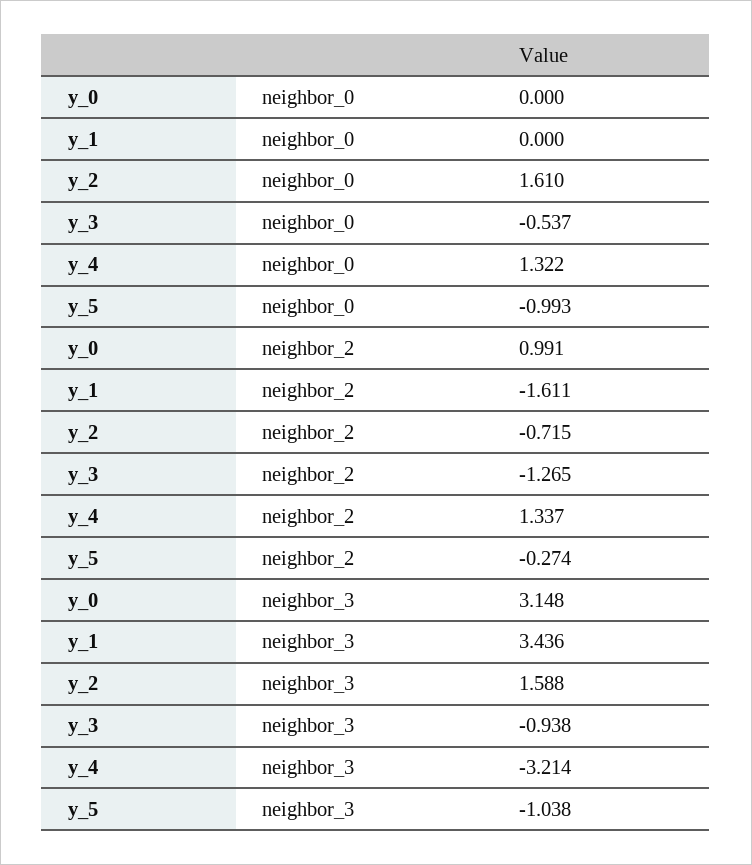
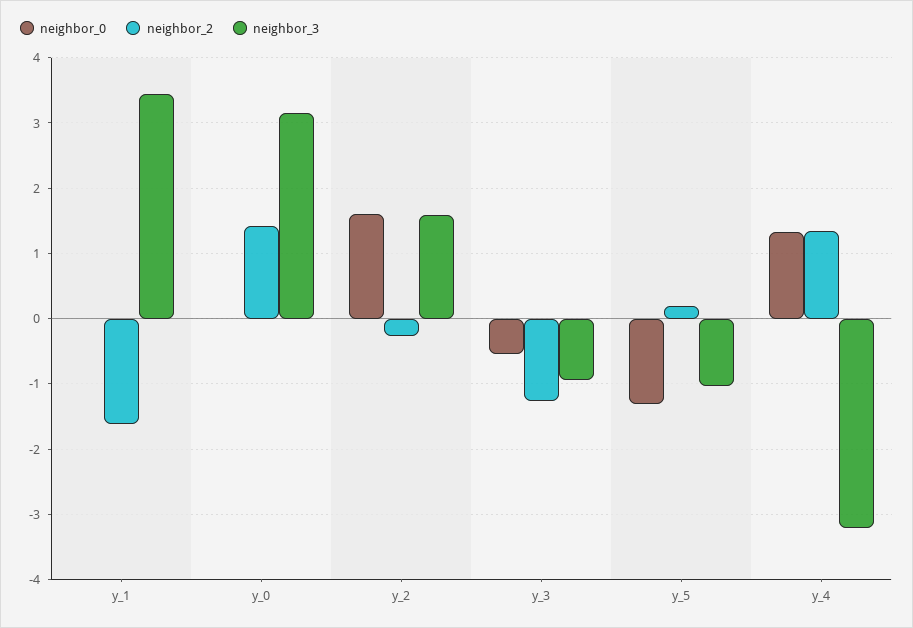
neighbor_0, y_5: -0.993 -> -1.3
neighbor_2, y_0: 0.991 -> 1.4
neighbor_2, y_2: -0.715 -> -0.3
neighbor_2, y_5: -0.274 -> 0.2

